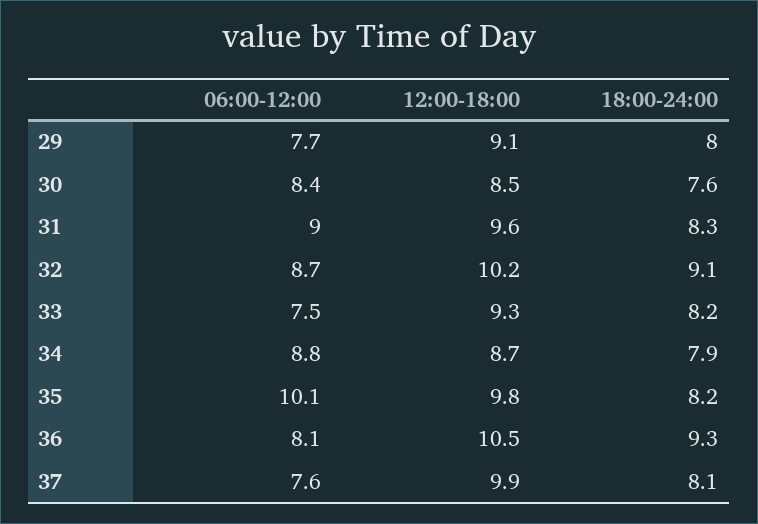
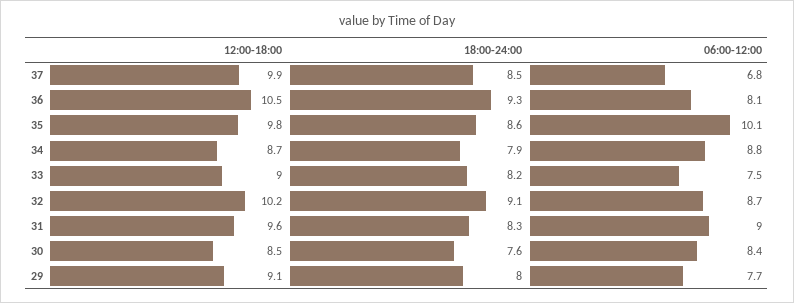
12:00-18:00, 33: 9.3 -> 9
18:00-24:00, 35: 8.2 -> 8.6
06:00-12:00, 37: 7.6 -> 6.8
18:00-24:00, 37: 8.1 -> 8.5

